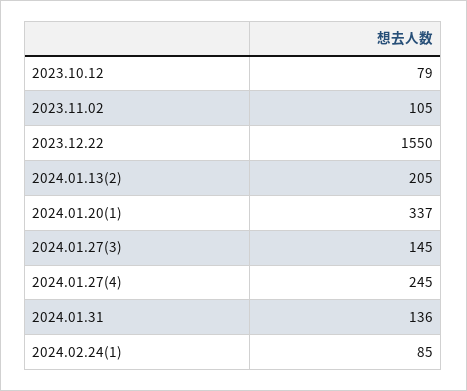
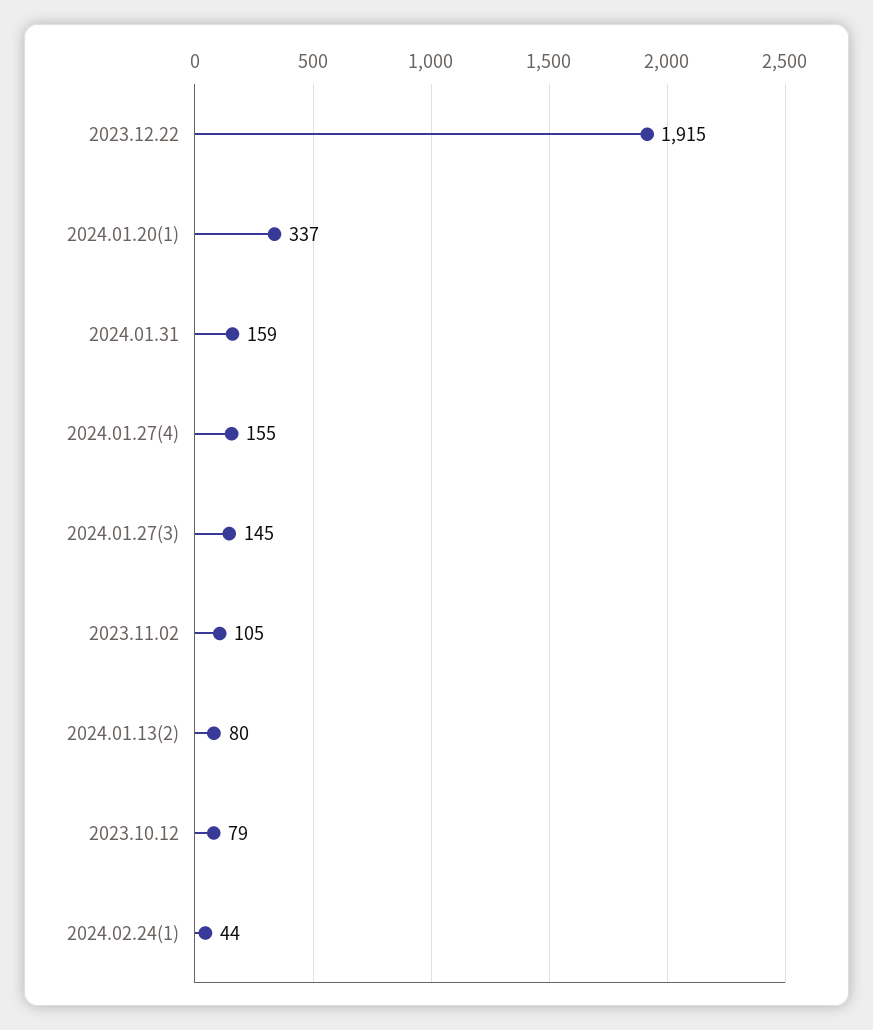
2023.12.22: 1550 -> 1915
2024.01.13(2): 205 -> 80
2024.01.27(4): 245 -> 155
2024.01.31: 136 -> 159
2024.02.24(1): 85 -> 44

